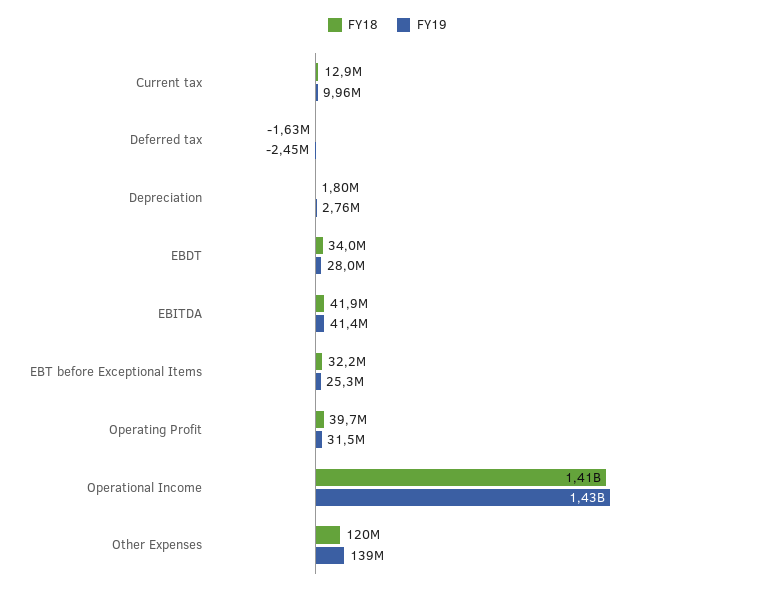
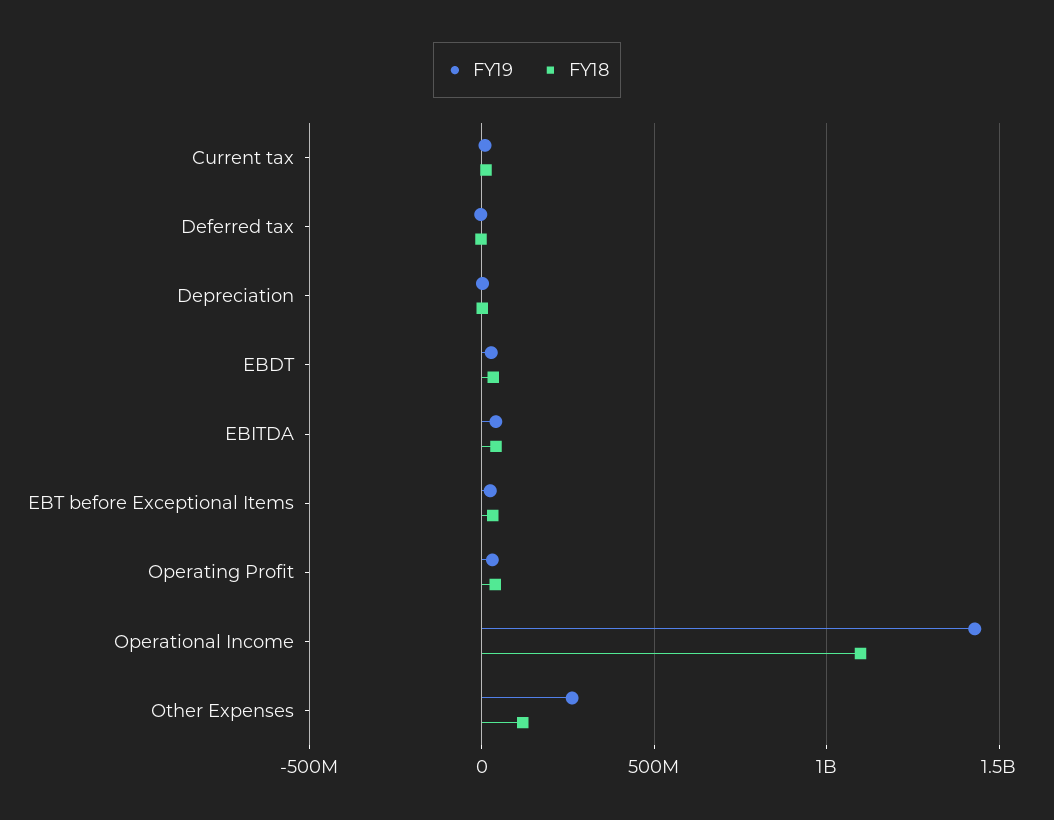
FY18, Operational Income: 1410000000 -> 1100000000
FY19, Other Expenses: 139000000 -> 250000000

